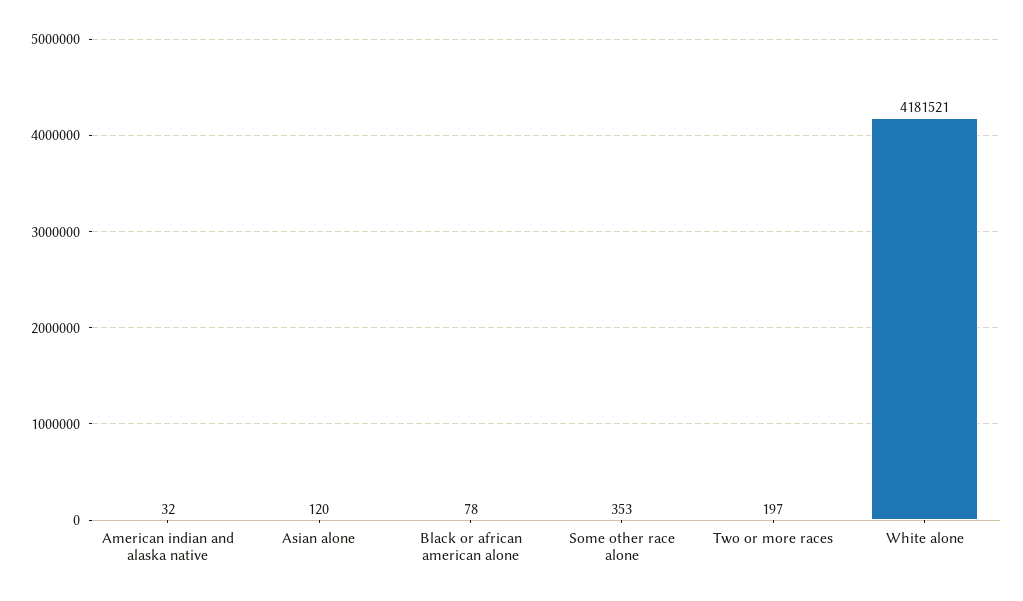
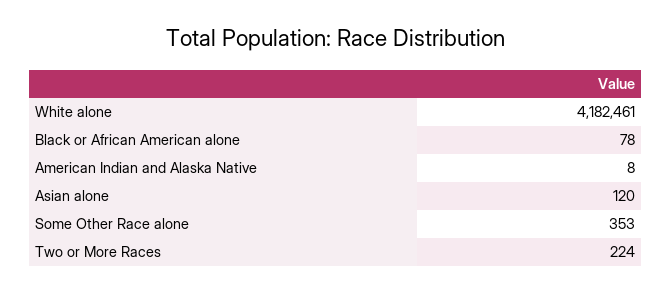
American indian and alaska native: 32 -> 8
Two or more races: 197 -> 224
White alone: 4181521 -> 4182461

